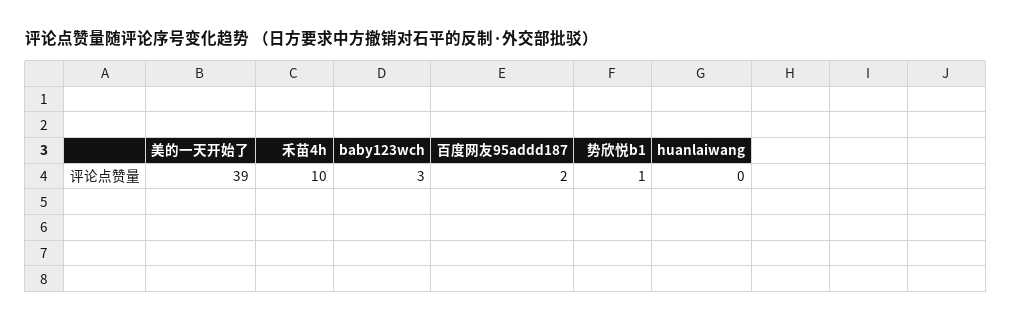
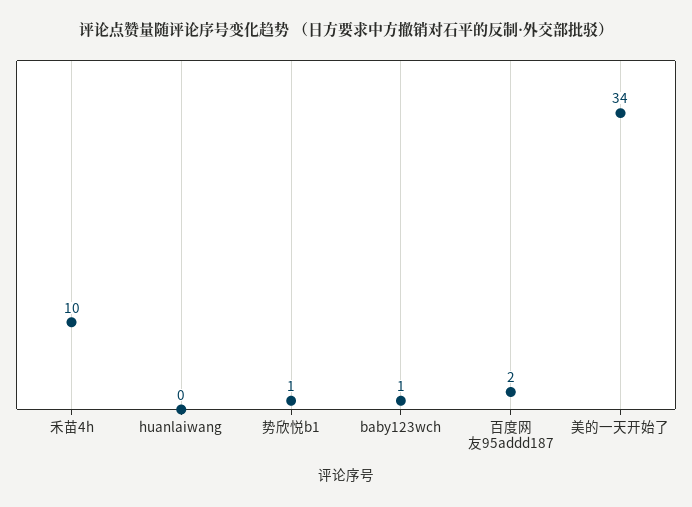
美的一天开始了: 39 -> 34
baby123wch: 3 -> 1

